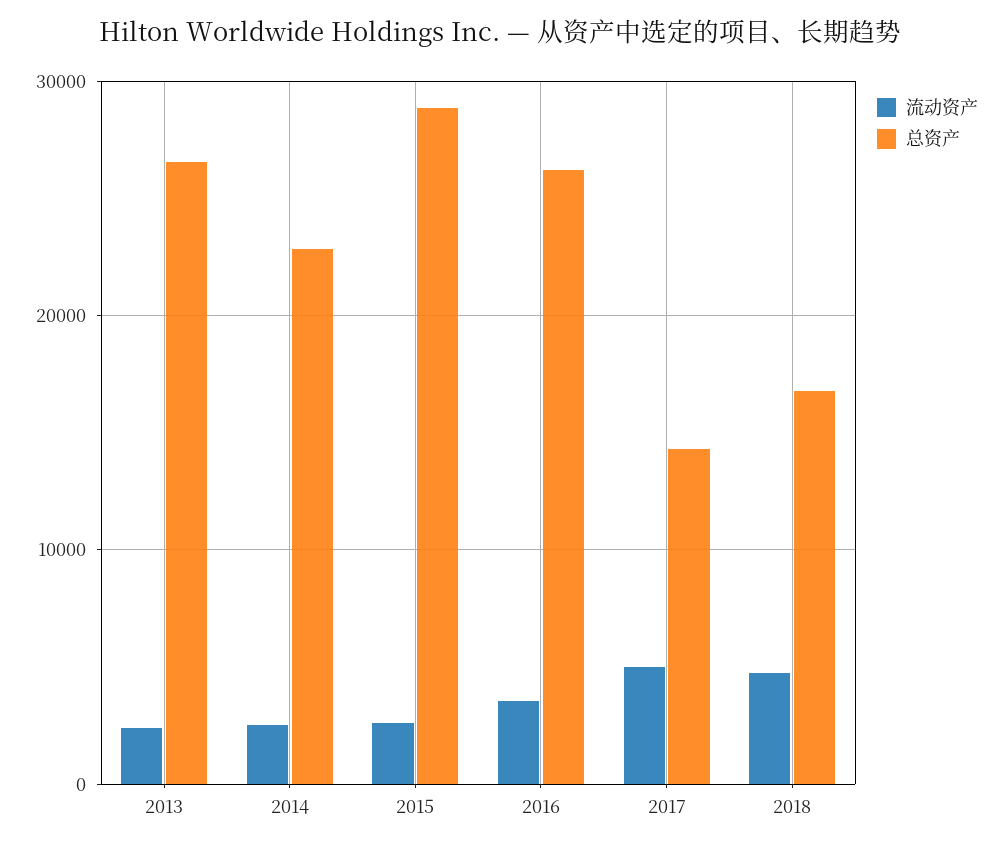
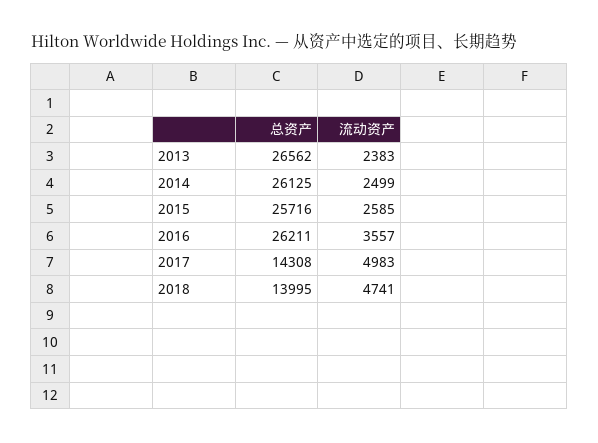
总资产, 2014: 23000 -> 26125
总资产, 2015: 29000 -> 25716
总资产, 2018: 17000 -> 13995

